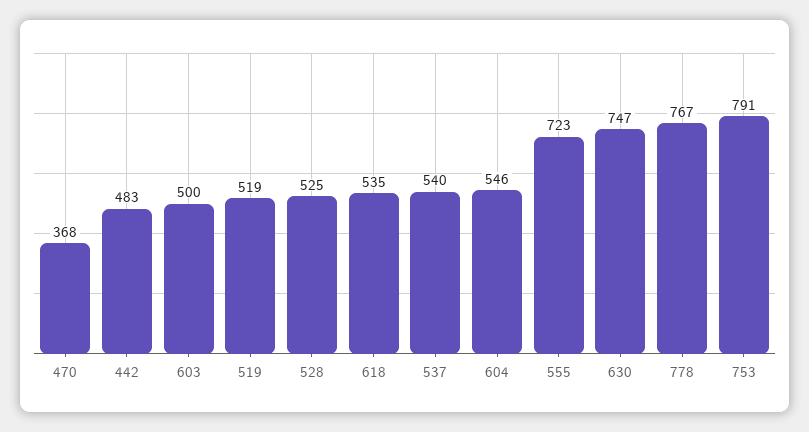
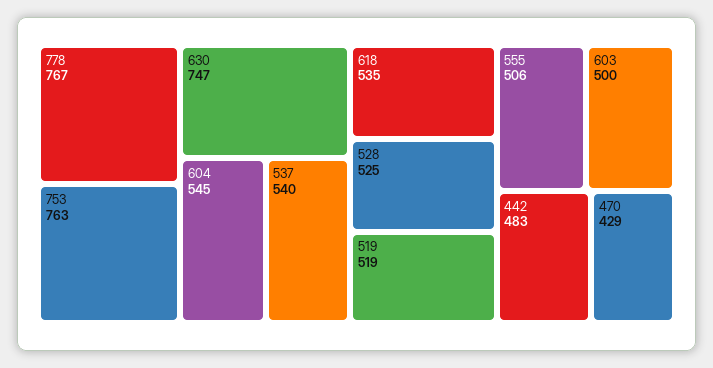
470: 368 -> 429
604: 546 -> 545
555: 723 -> 506
753: 791 -> 763

